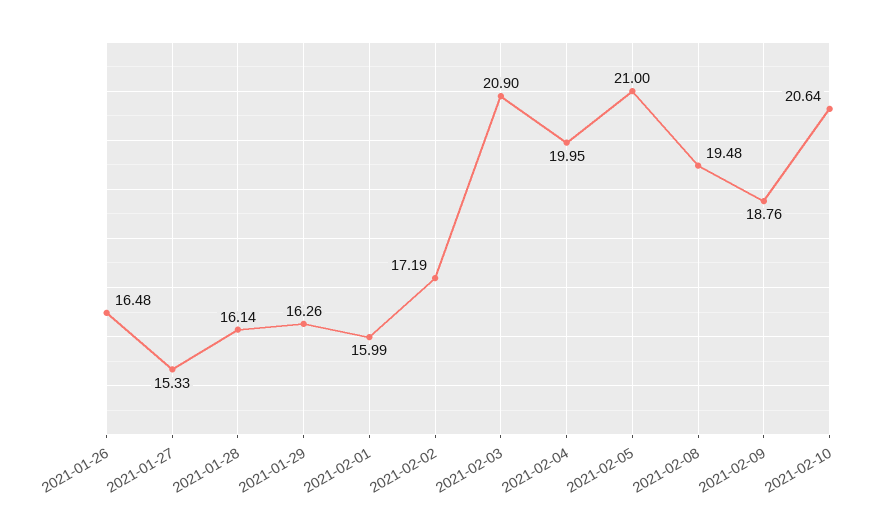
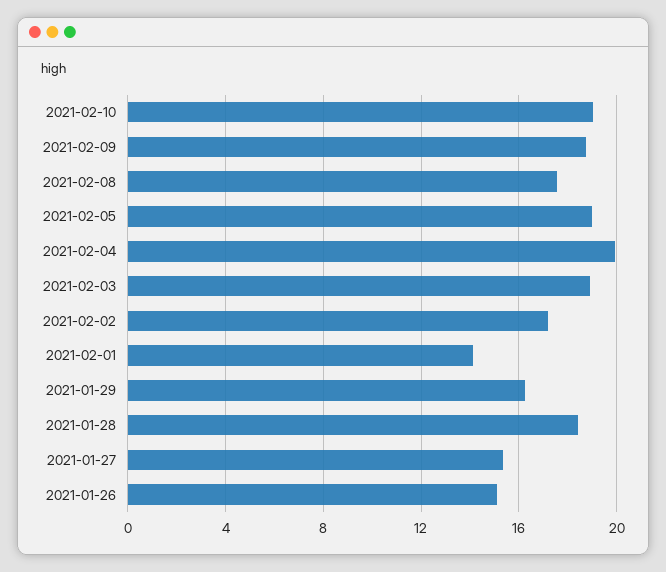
2021-01-26: 16.48 -> 15
2021-01-28: 16.14 -> 18.5
2021-02-01: 15.99 -> 14
2021-02-03: 20.9 -> 19
2021-02-05: 21 -> 19
2021-02-08: 19.48 -> 17.5
2021-02-10: 20.64 -> 19

